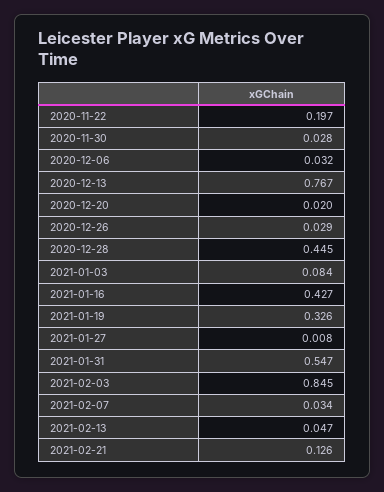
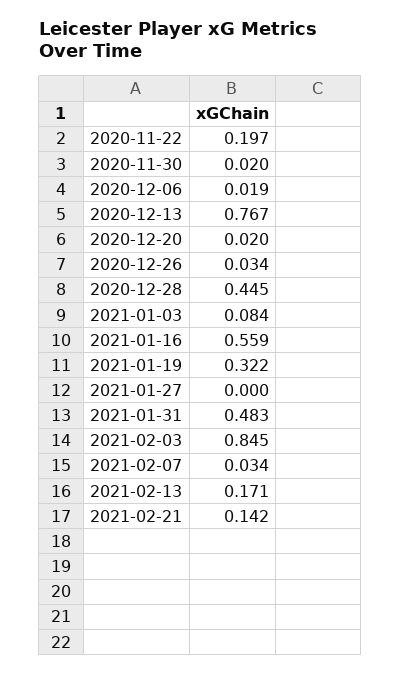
2020-11-30: 0.028 -> 0.02
2020-12-06: 0.032 -> 0.019
2020-12-26: 0.029 -> 0.034
2021-01-16: 0.427 -> 0.559
2021-01-19: 0.326 -> 0.322
2021-01-27: 0.008 -> 0
2021-01-31: 0.547 -> 0.483
2021-02-13: 0.047 -> 0.171
2021-02-21: 0.126 -> 0.142

